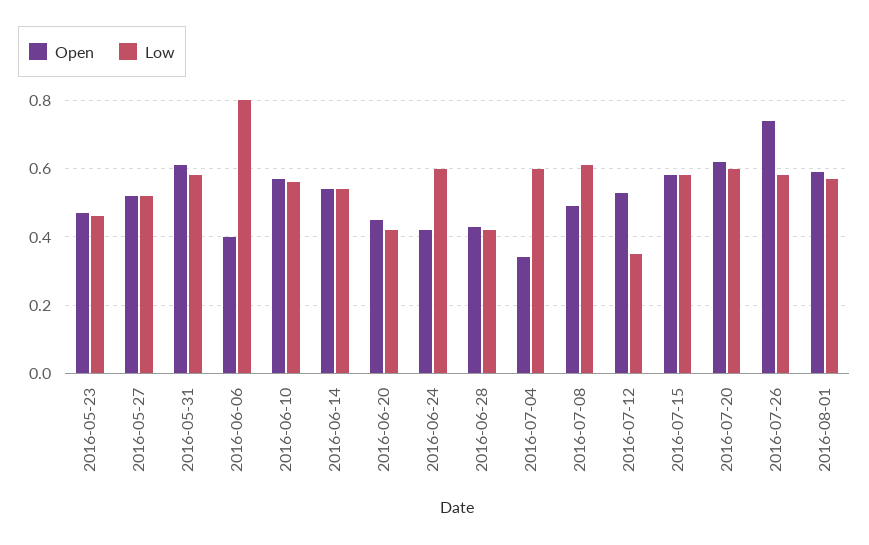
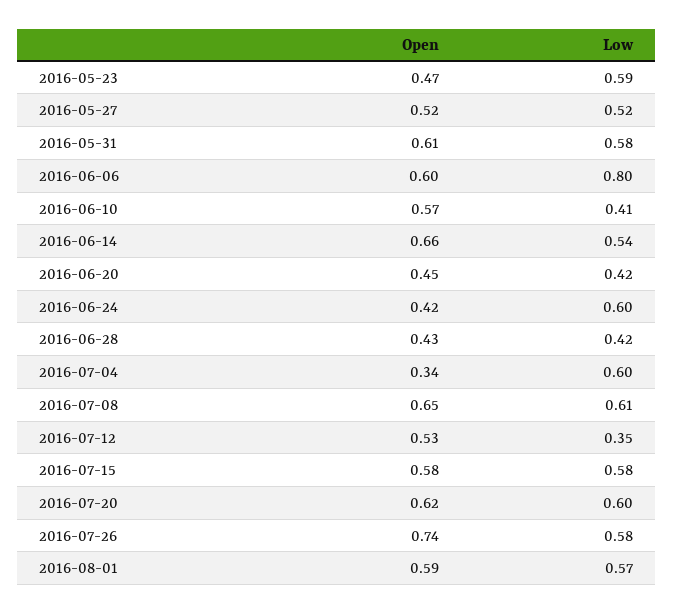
Low, 2016-05-23: 0.45 -> 0.59
Open, 2016-06-06: 0.4 -> 0.6
Low, 2016-06-10: 0.55 -> 0.41
Open, 2016-06-14: 0.55 -> 0.66
Open, 2016-07-08: 0.5 -> 0.65

